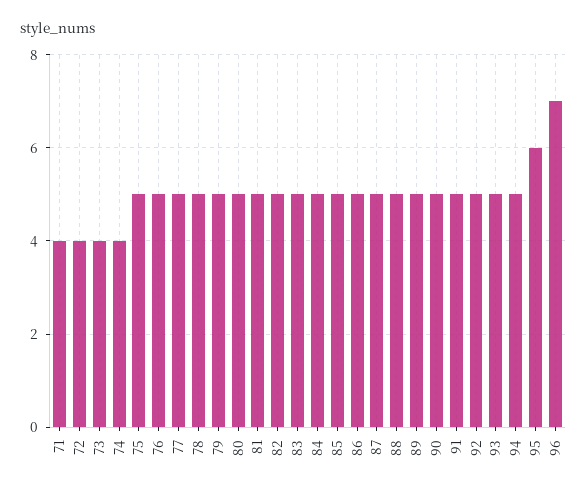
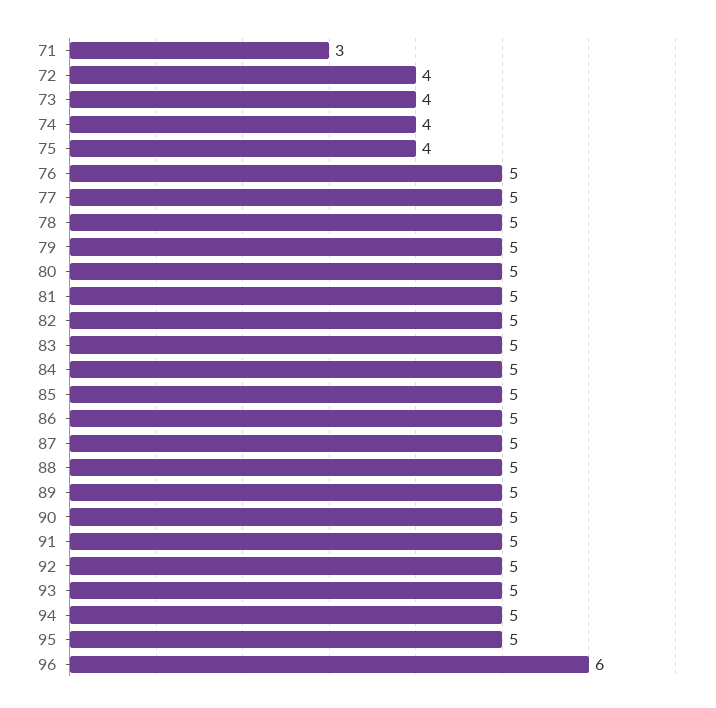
71: 4 -> 3
75: 5 -> 4
95: 6 -> 5
96: 7 -> 6

